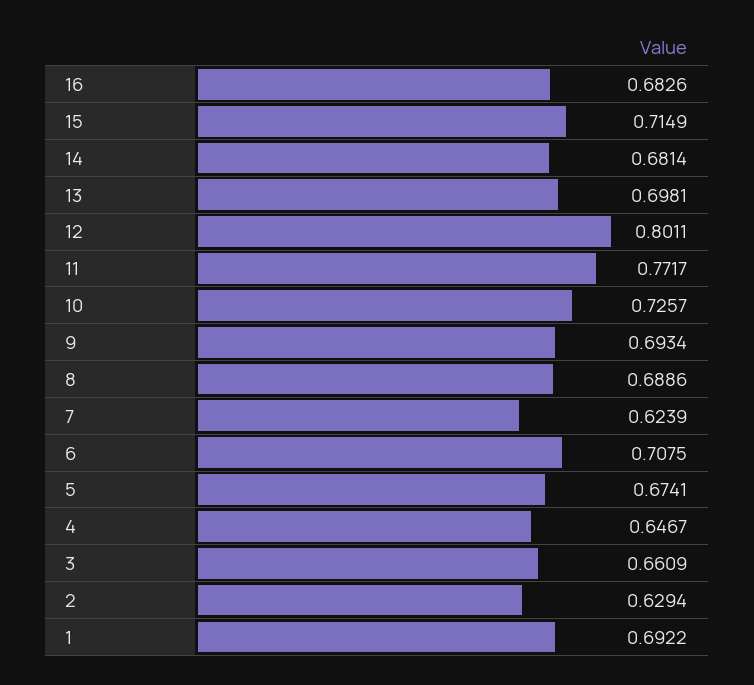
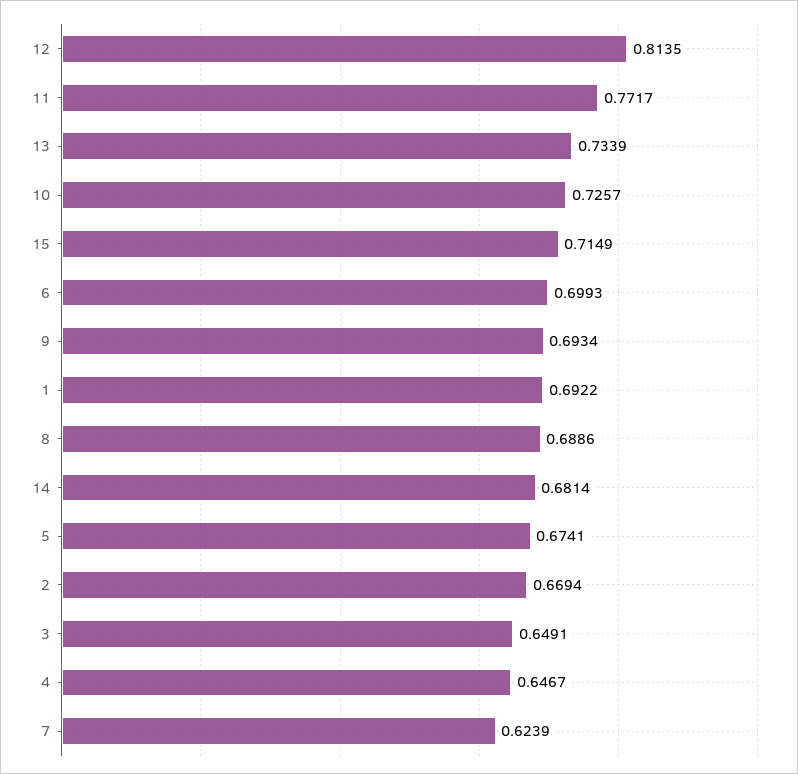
16: 0.6826 -> none
13: 0.6981 -> 0.7339
12: 0.8011 -> 0.8135
6: 0.7075 -> 0.6993
3: 0.6609 -> 0.6491
2: 0.6294 -> 0.6694

